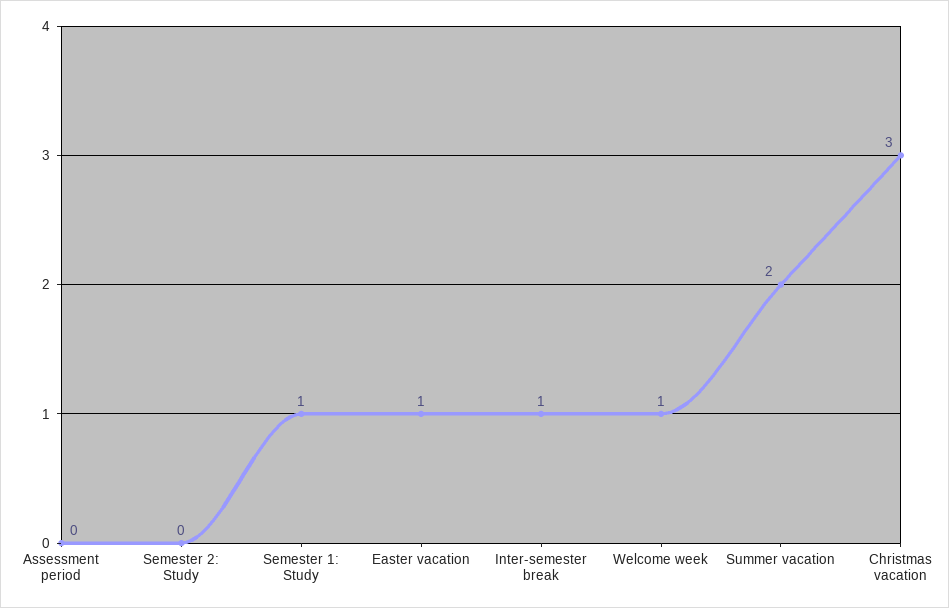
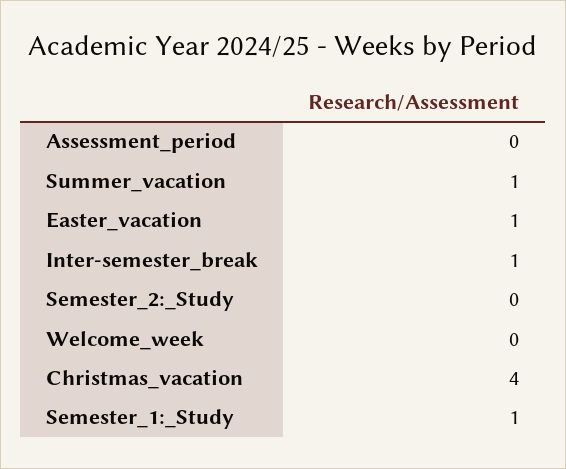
Welcome week: 1 -> 0
Summer vacation: 2 -> 1
Christmas vacation: 3 -> 4

